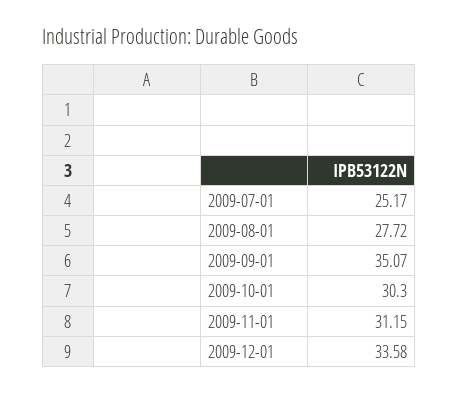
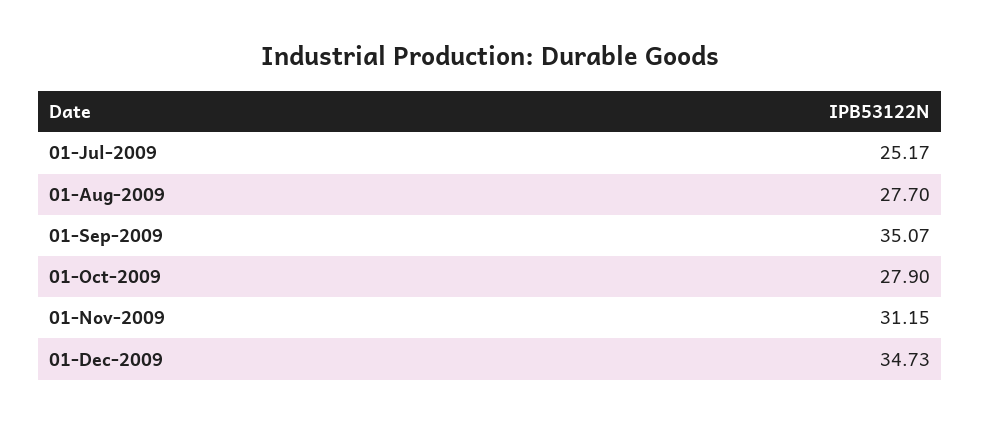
2009-08-01: 27.72 -> 27.7
2009-10-01: 30.3 -> 27.9
2009-12-01: 33.58 -> 34.73

